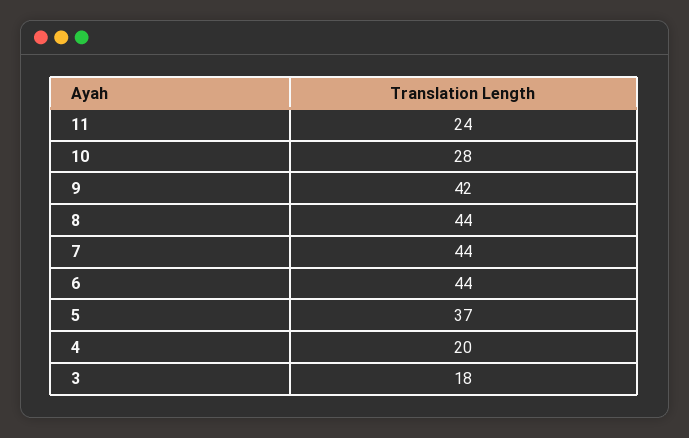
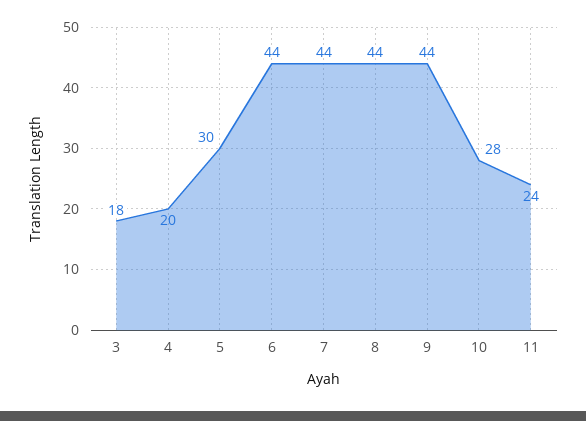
9: 42 -> 44
5: 37 -> 30

